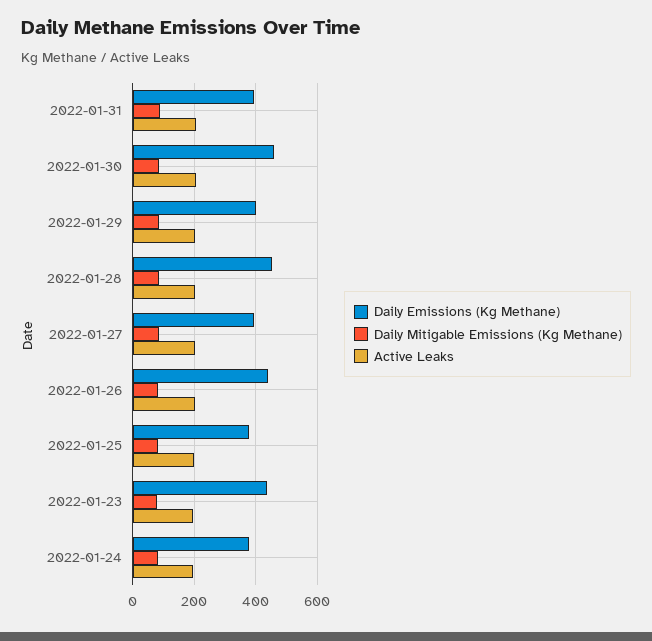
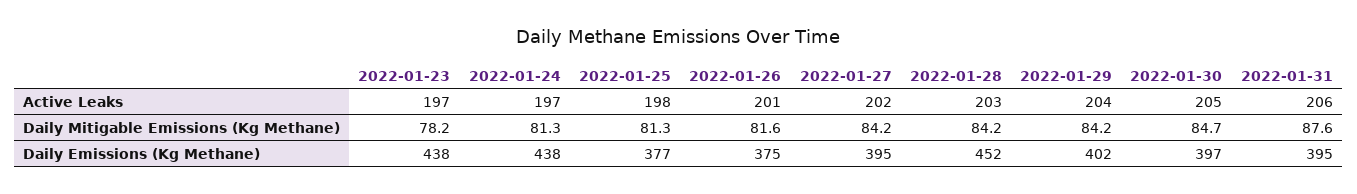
Daily Emissions (Kg Methane), 2022-01-30: 460 -> 397
Daily Emissions (Kg Methane), 2022-01-26: 440 -> 375
Daily Emissions (Kg Methane), 2022-01-24: 380 -> 438

